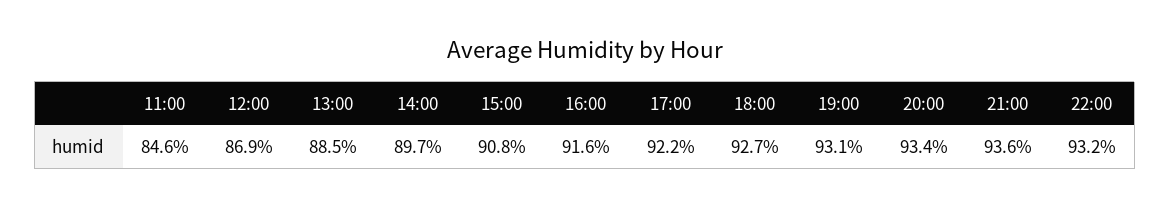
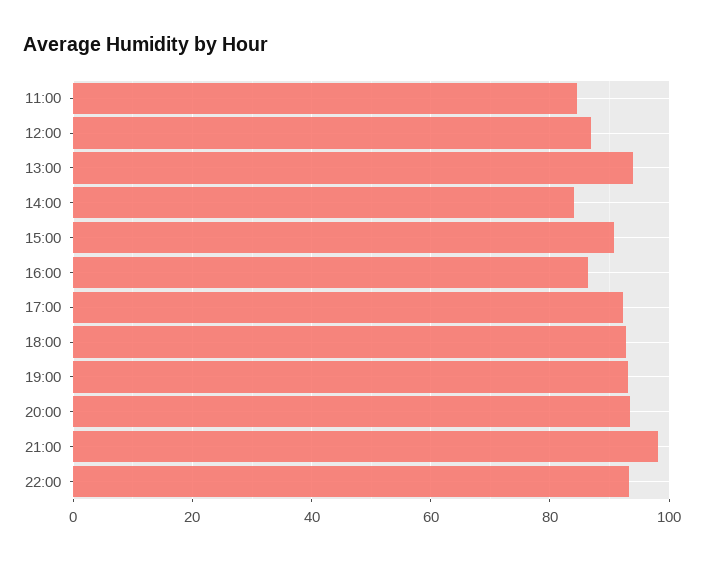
13:00: 88.5 -> 94
14:00: 89.7 -> 84
16:00: 91.6 -> 86
21:00: 93.6 -> 98

